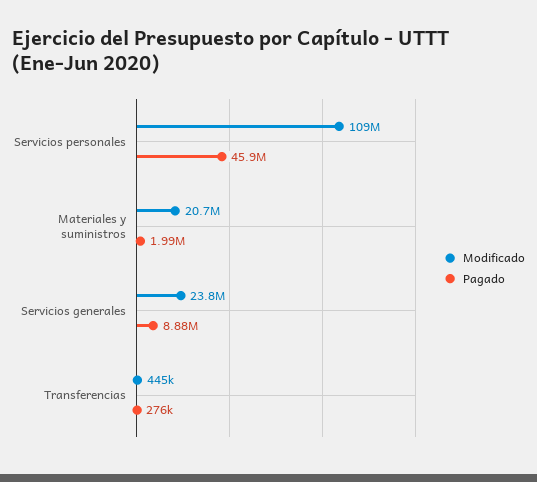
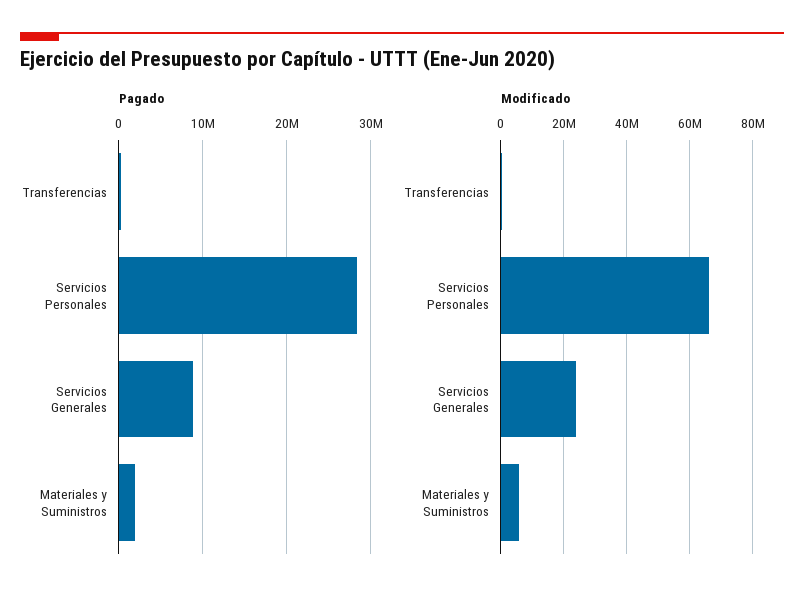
Modificado, Servicios personales: 109000000 -> 66000000
Pagado, Servicios personales: 45900000 -> 28000000
Modificado, Materiales y suministros: 20700000 -> 6000000

